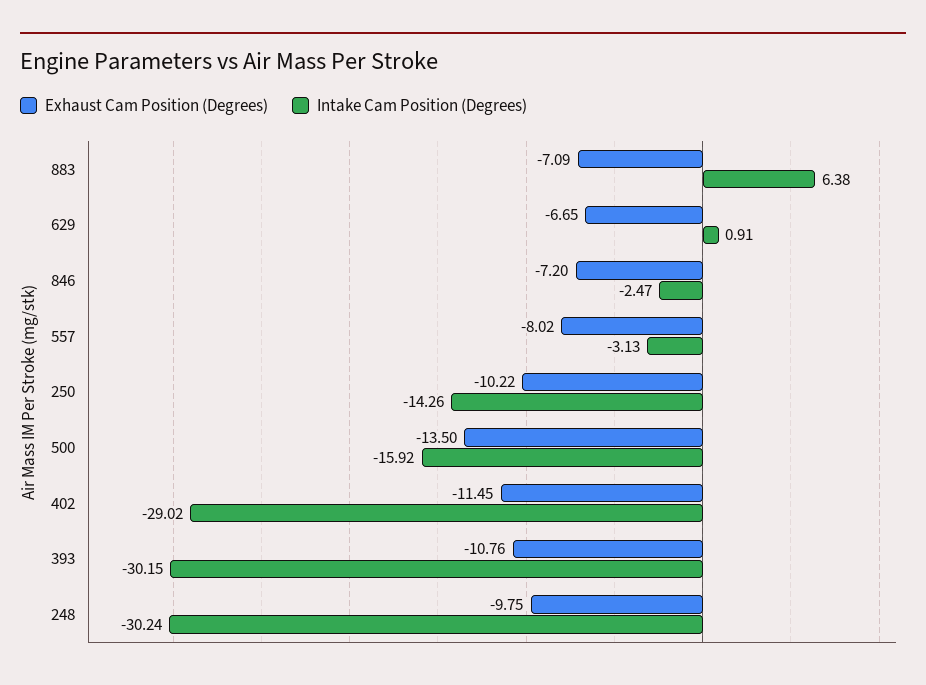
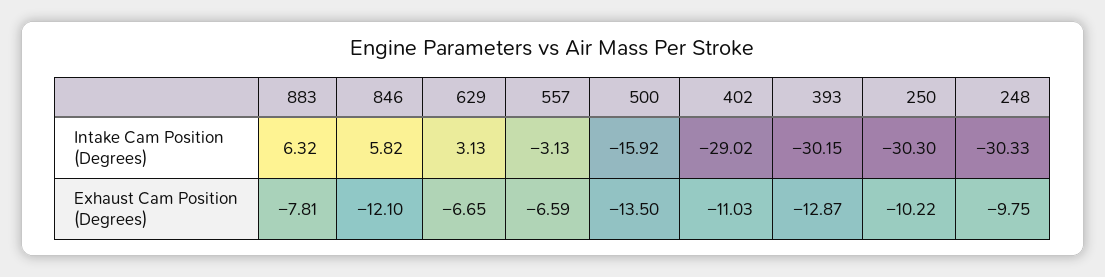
Exhaust Cam Position (Degrees), 883: -7.09 -> -7.81
Intake Cam Position (Degrees), 883: 6.38 -> 6.32
Intake Cam Position (Degrees), 629: 0.91 -> 3.13
Exhaust Cam Position (Degrees), 846: -7.2 -> -12.1
Intake Cam Position (Degrees), 846: -2.47 -> 5.82
Exhaust Cam Position (Degrees), 557: -8.02 -> -6.59
Intake Cam Position (Degrees), 250: -14.26 -> -30.3
Exhaust Cam Position (Degrees), 402: -11.45 -> -11.03
Exhaust Cam Position (Degrees), 393: -10.76 -> -12.87
Intake Cam Position (Degrees), 248: -30.24 -> -30.33

